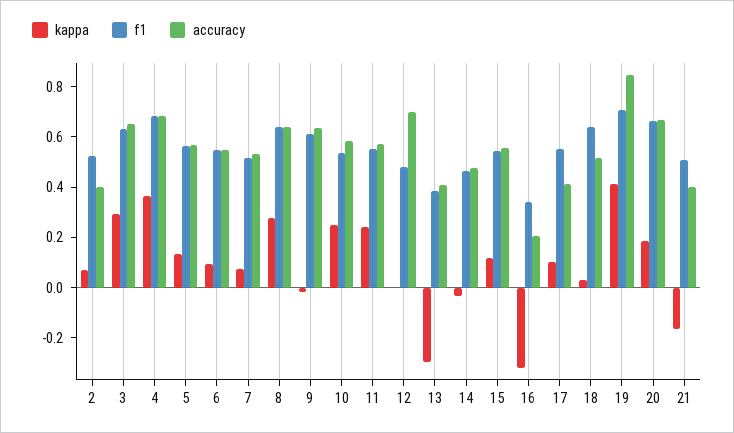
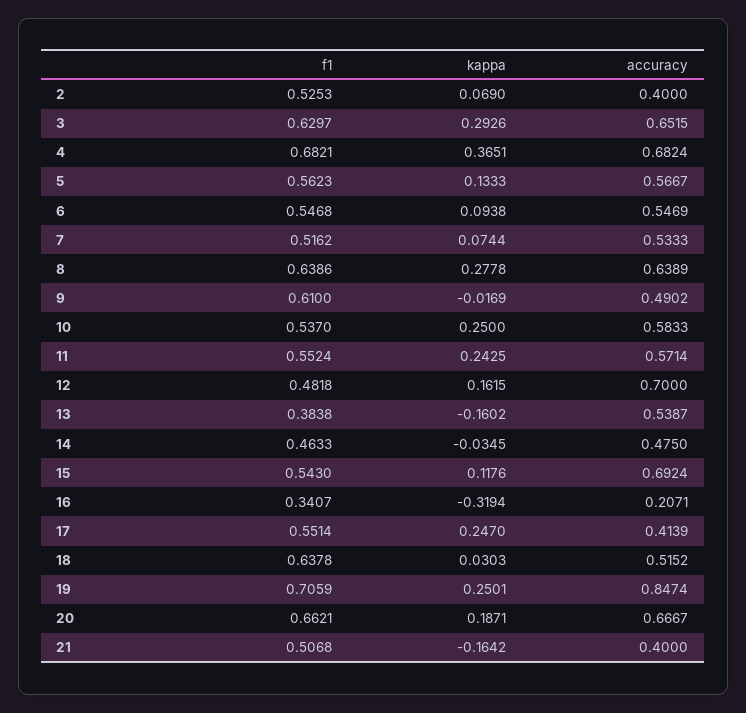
accuracy, 9: 0.65 -> 0.4902
kappa, 12: 0 -> 0.1615
kappa, 13: -0.3 -> -0.1602
accuracy, 13: 0.4 -> 0.5387
accuracy, 15: 0.55 -> 0.6924
kappa, 17: 0.1 -> 0.247
kappa, 19: 0.4 -> 0.2501

